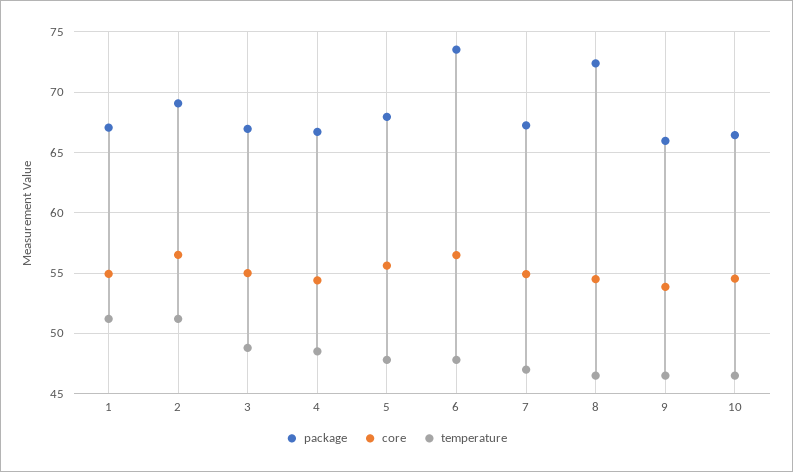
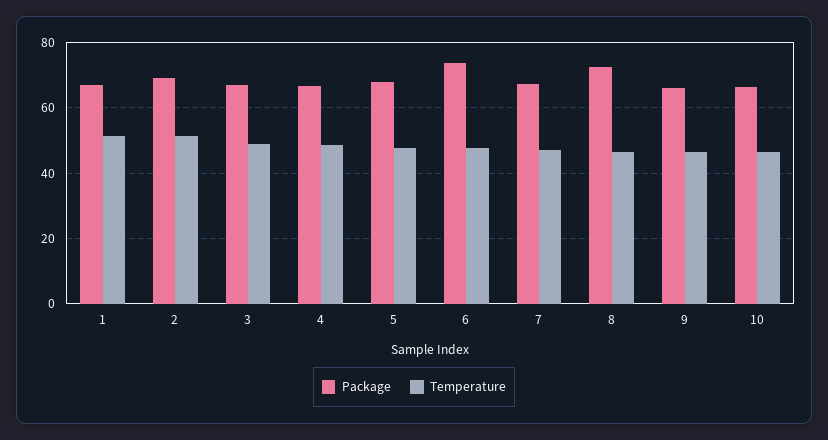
core, 1: 55 -> none
core, 2: 56.5 -> none
core, 3: 55 -> none
core, 4: 54.5 -> none
core, 5: 55.5 -> none
core, 6: 56.5 -> none
core, 7: 55 -> none
core, 8: 54.5 -> none
core, 9: 54 -> none
core, 10: 54.5 -> none

